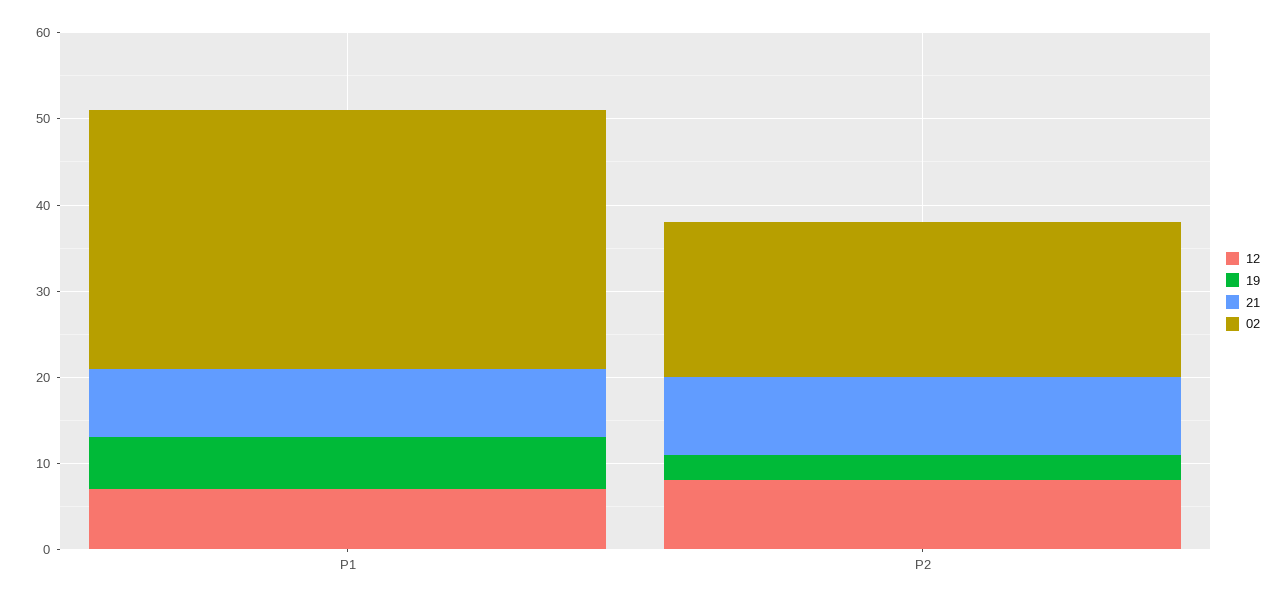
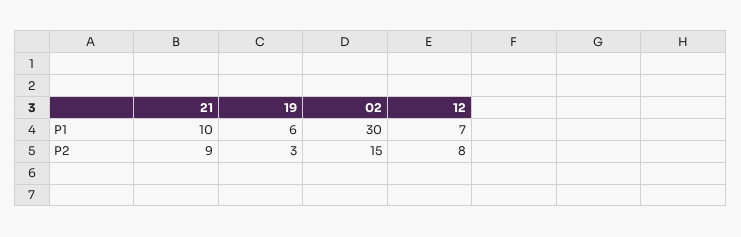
21, P1: 8 -> 10
02, P2: 18 -> 15

